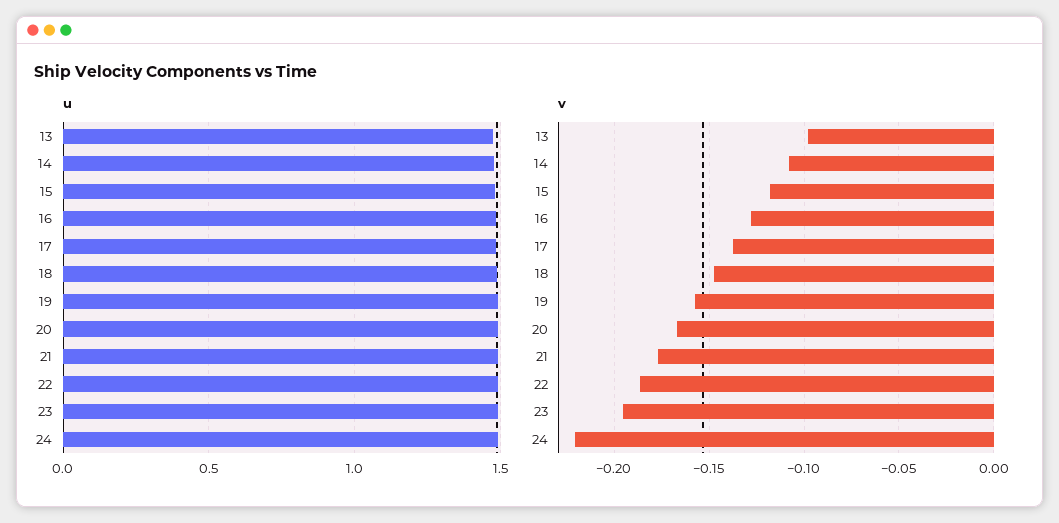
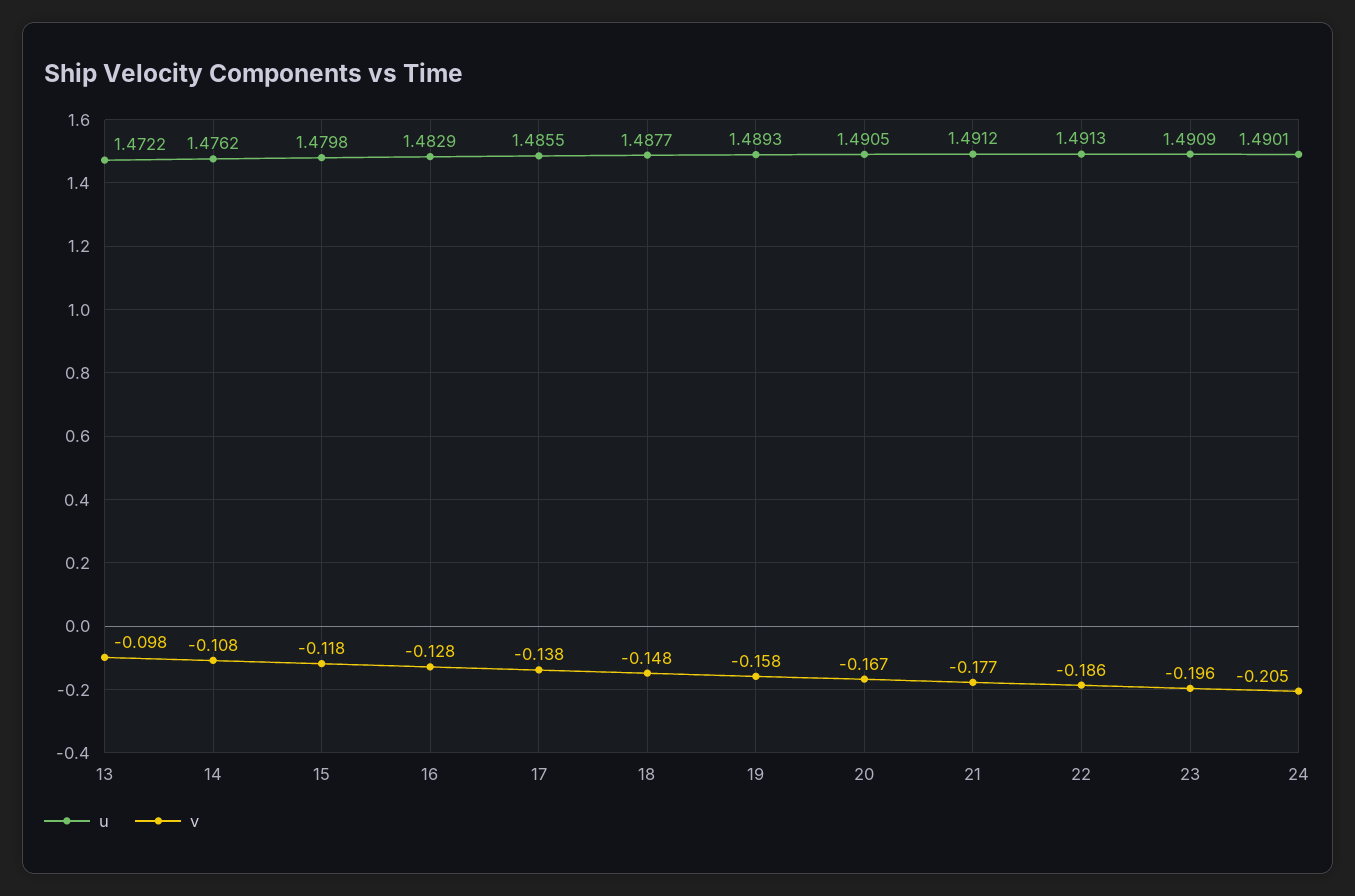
v, 24: -0.22 -> -0.205

